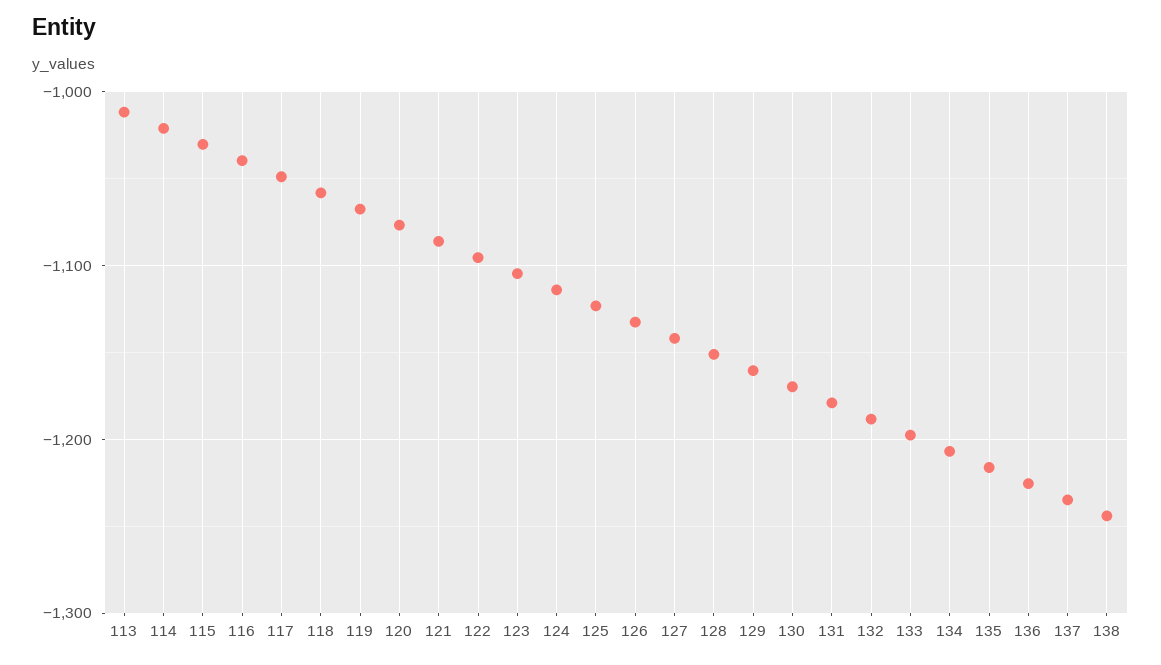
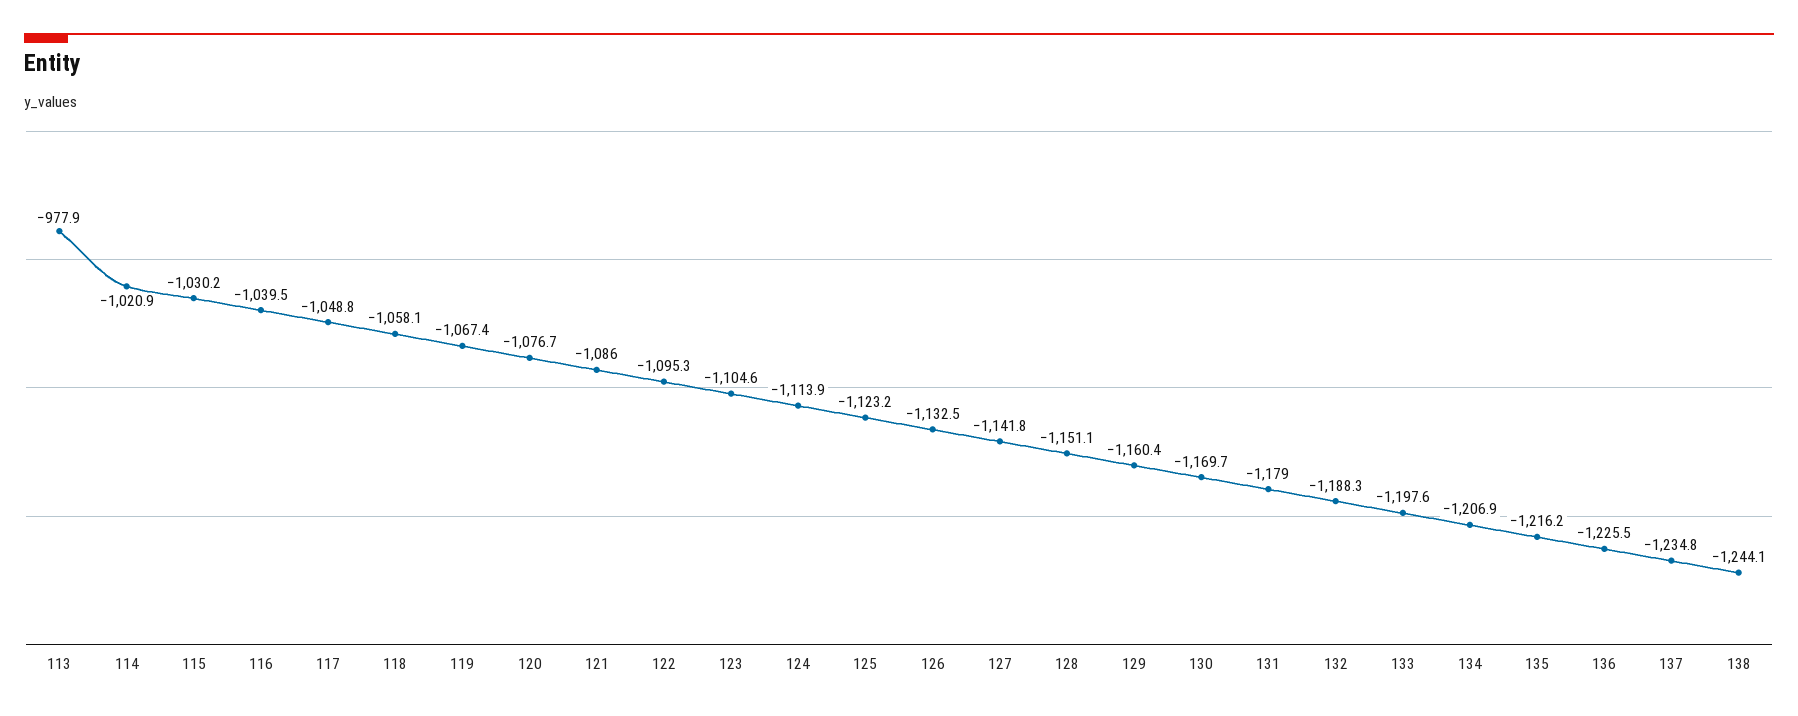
113: -1010 -> -977.9

